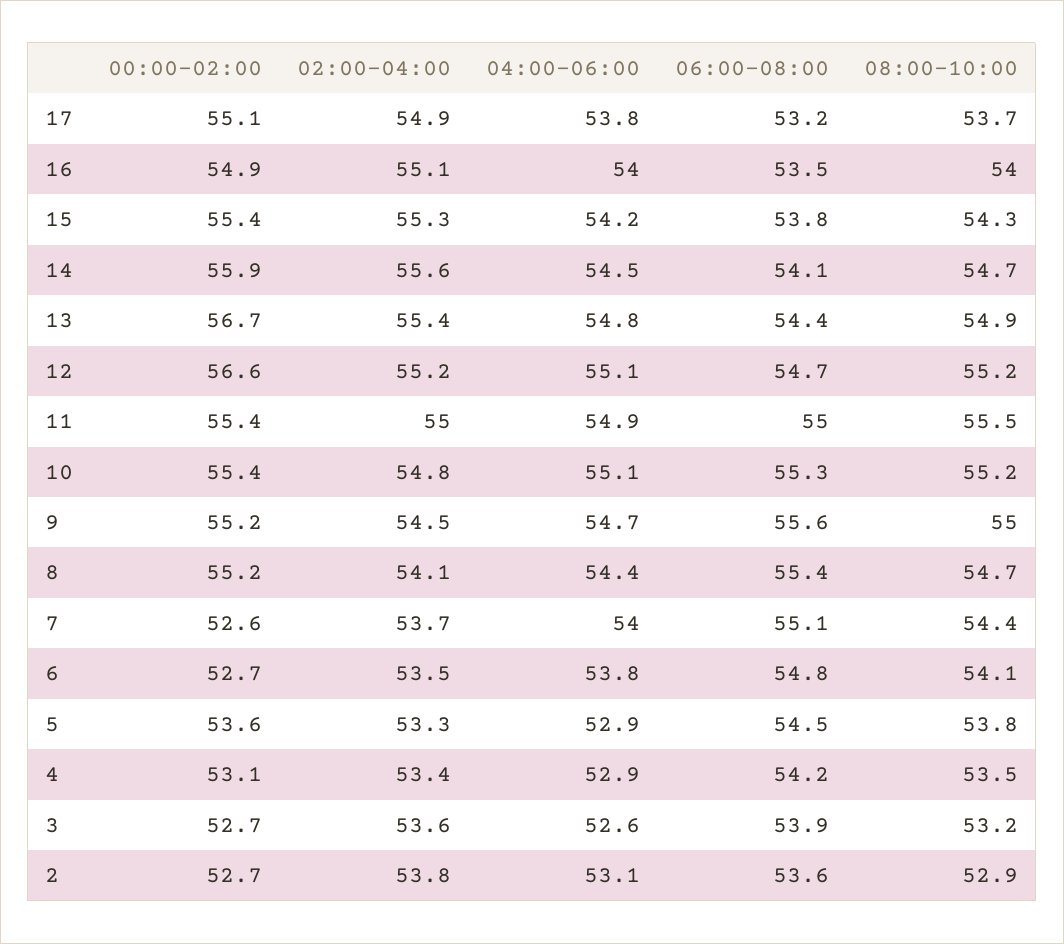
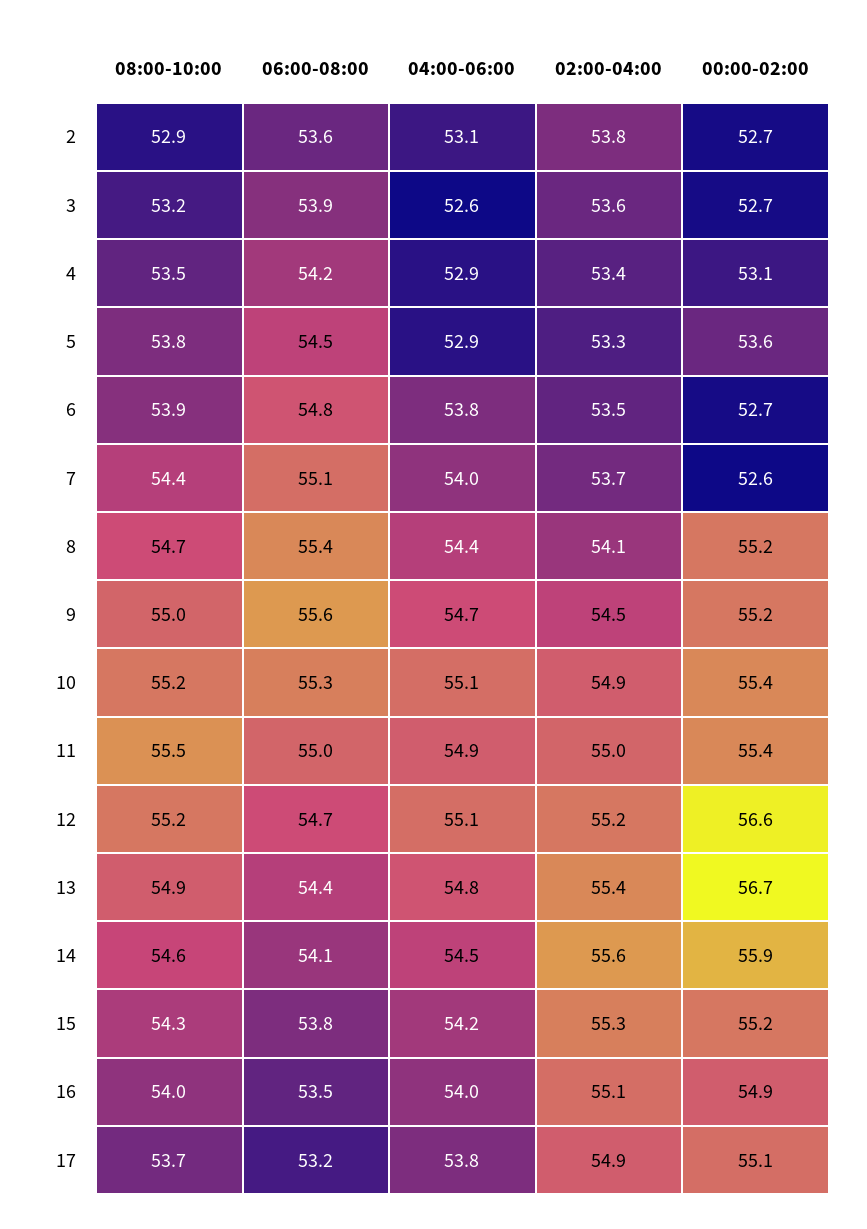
00:00-02:00, 15: 55.4 -> 55.2
08:00-10:00, 14: 54.7 -> 54.6
02:00-04:00, 10: 54.8 -> 54.9
08:00-10:00, 6: 54.1 -> 53.9

